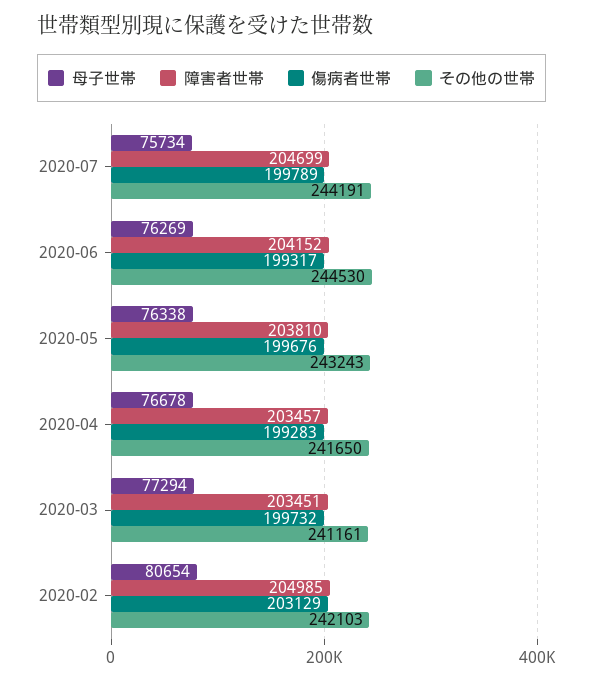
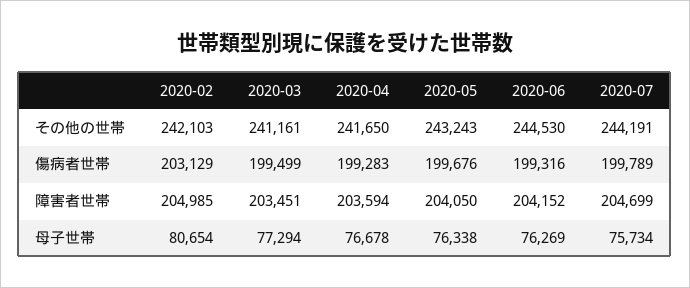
傷病者世帯, 2020-06: 199317 -> 199316
障害者世帯, 2020-05: 203810 -> 204050
障害者世帯, 2020-04: 203457 -> 203594
傷病者世帯, 2020-03: 199732 -> 199499

